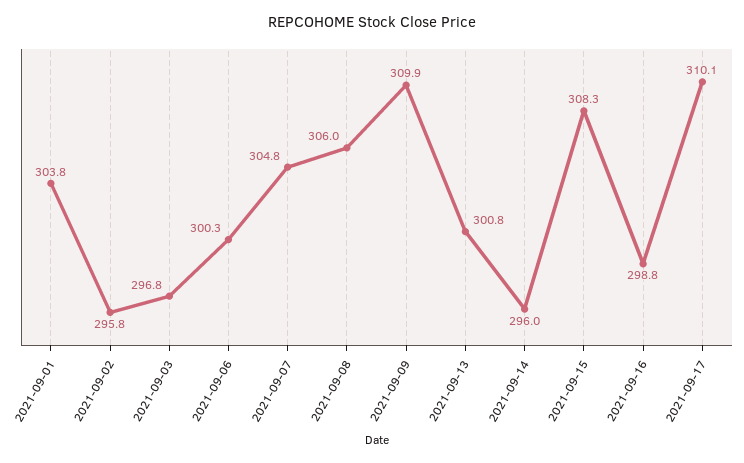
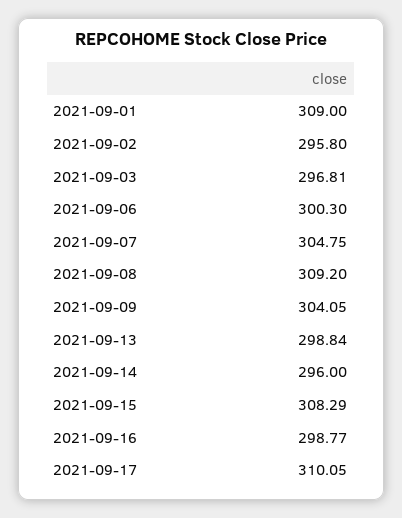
2021-09-01: 303.8 -> 309
2021-09-08: 306 -> 309.2
2021-09-09: 309.9 -> 304.05
2021-09-13: 300.8 -> 298.84

